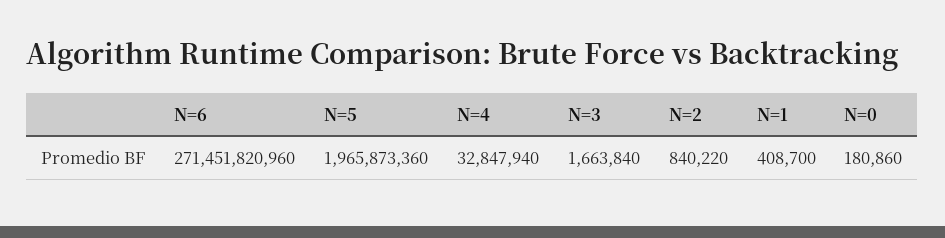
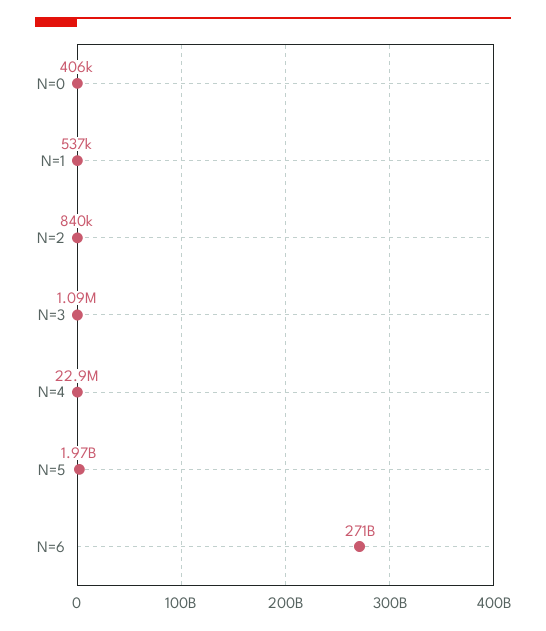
N=4: 32847940 -> 22900000
N=3: 1663840 -> 1090000
N=1: 408700 -> 537000
N=0: 180860 -> 406000

